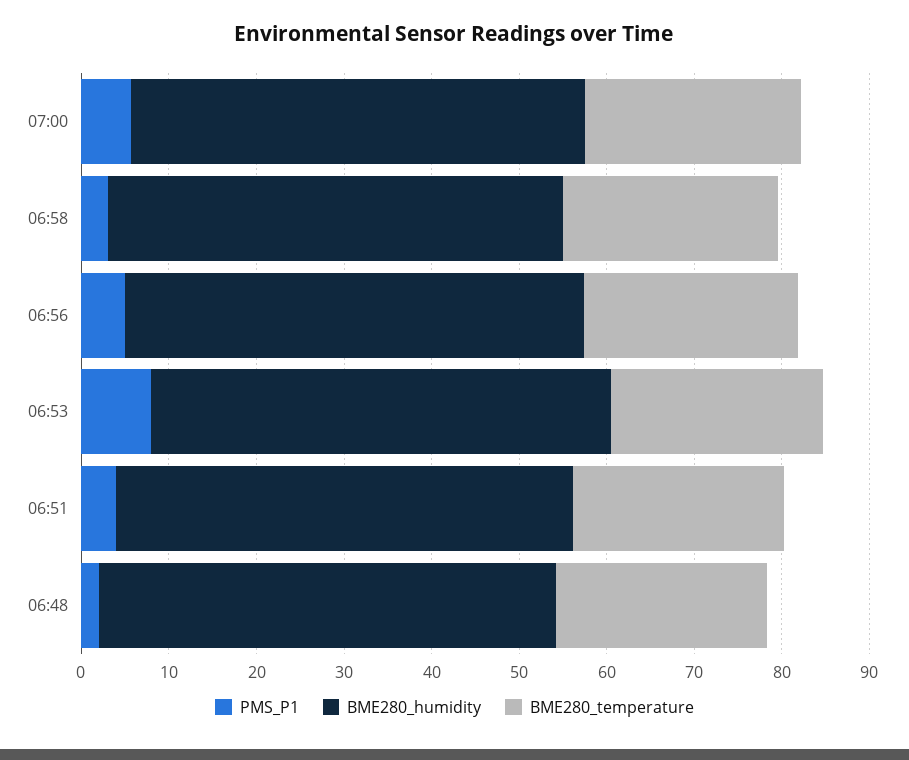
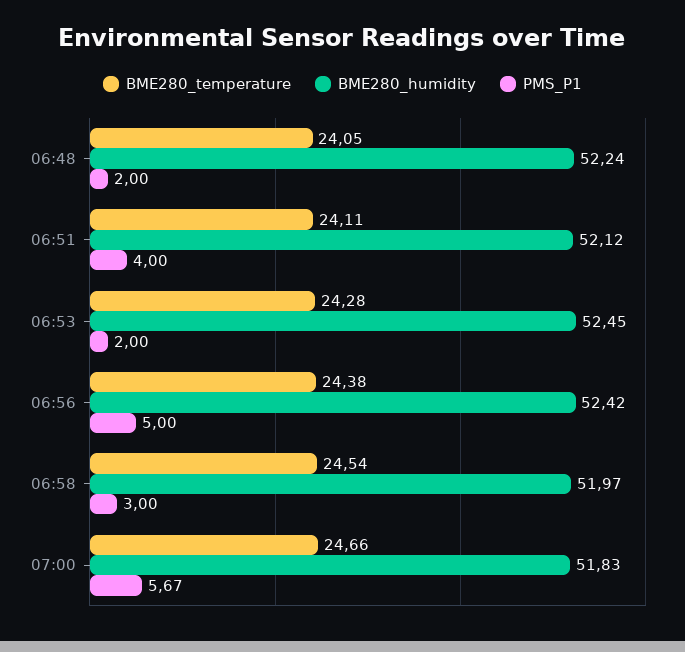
PMS_P1, 06:53: 8 -> 2

